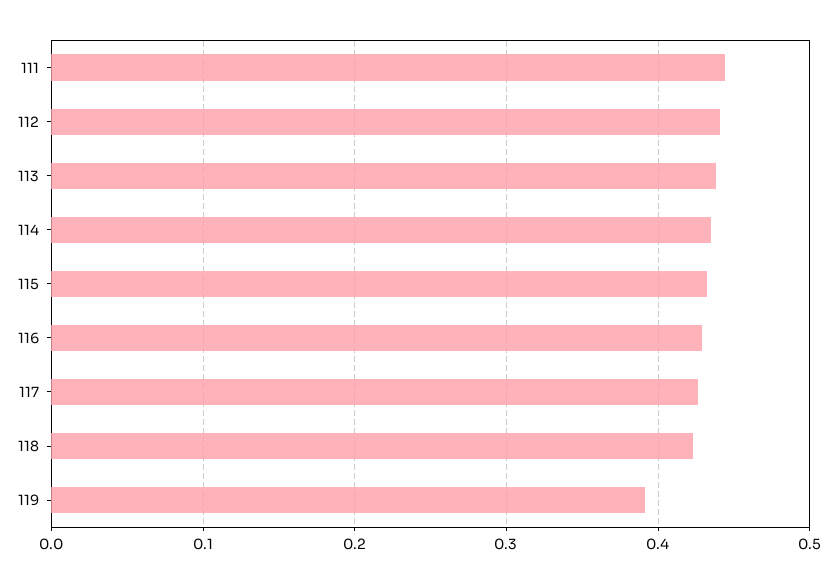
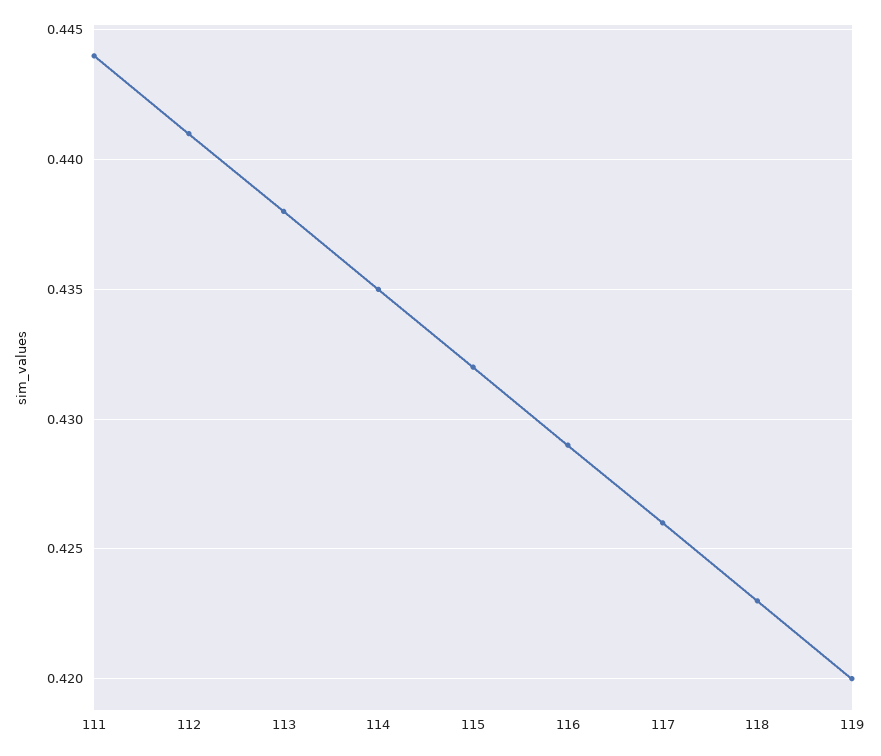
119: 0.39 -> 0.42

